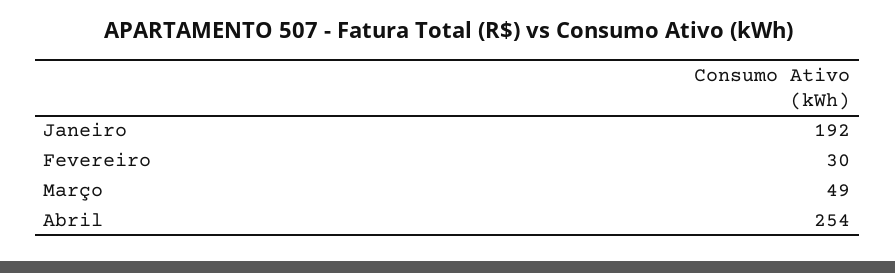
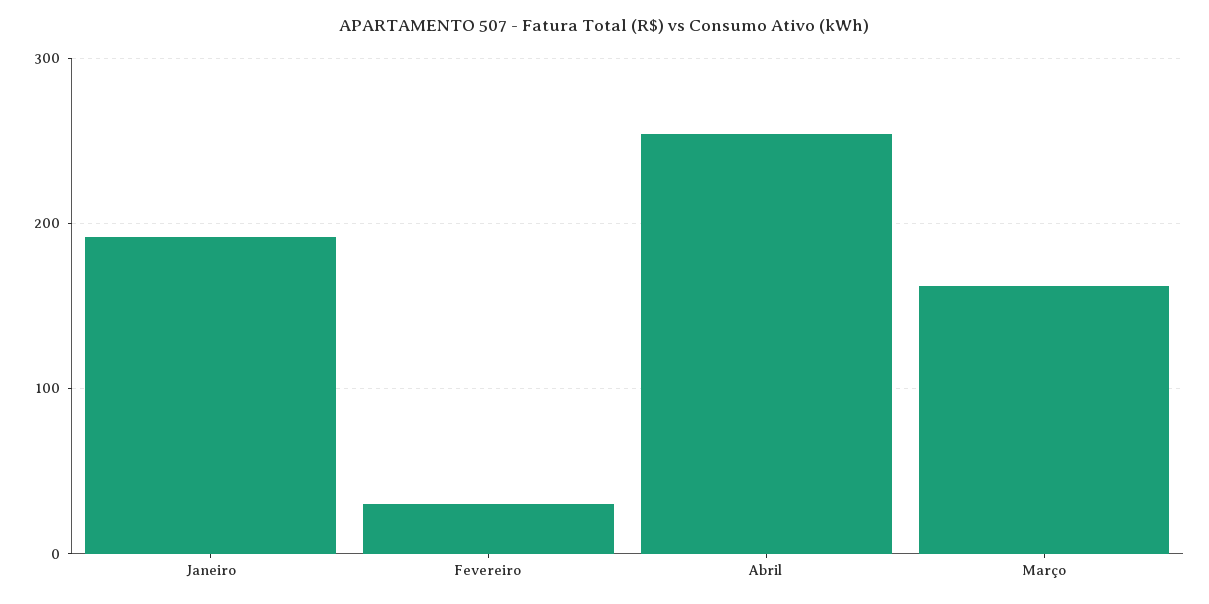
Março: 49 -> 160

